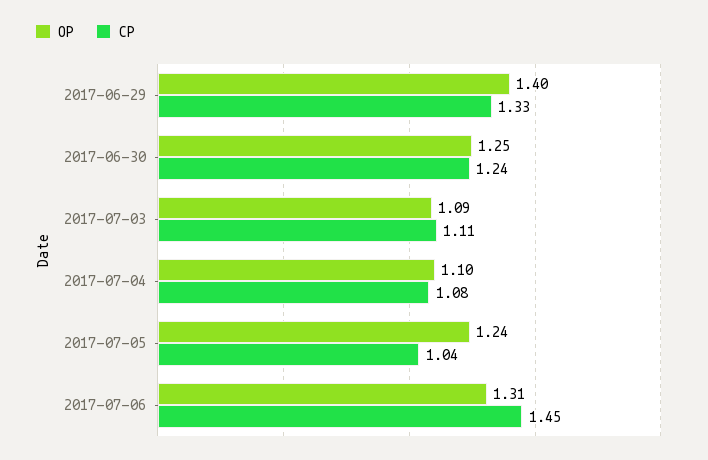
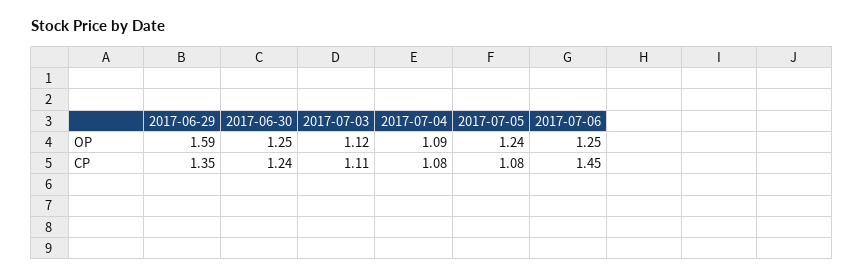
OP, 2017-06-29: 1.4 -> 1.59
CP, 2017-06-29: 1.33 -> 1.35
OP, 2017-07-03: 1.09 -> 1.12
OP, 2017-07-04: 1.1 -> 1.09
CP, 2017-07-05: 1.04 -> 1.08
OP, 2017-07-06: 1.31 -> 1.25

